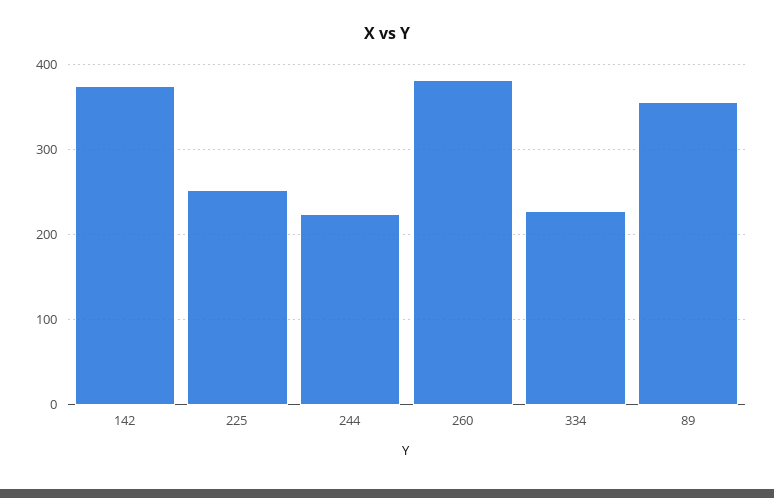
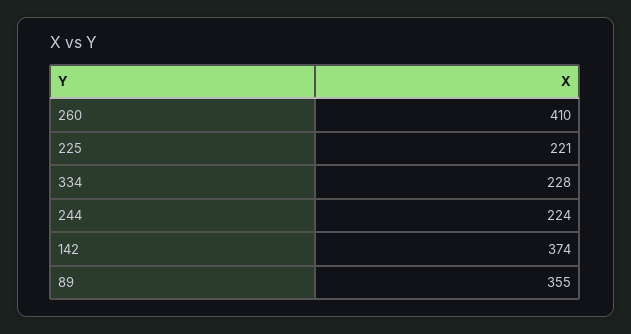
225: 250 -> 221
260: 380 -> 410

